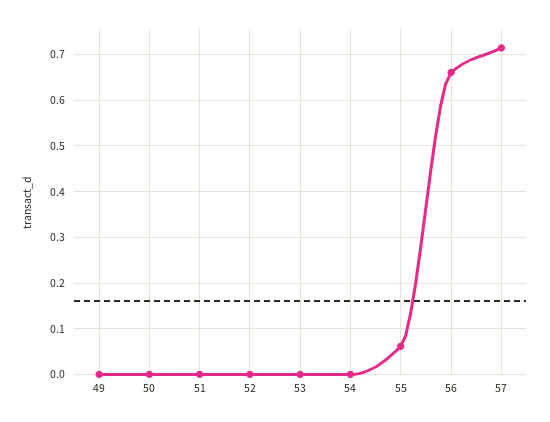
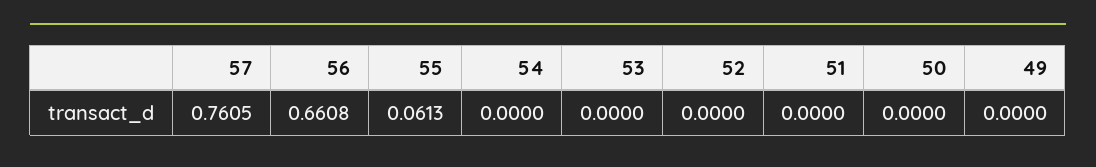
57: 0.72 -> 0.7605

